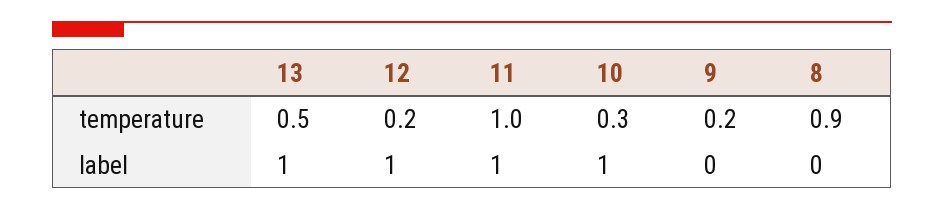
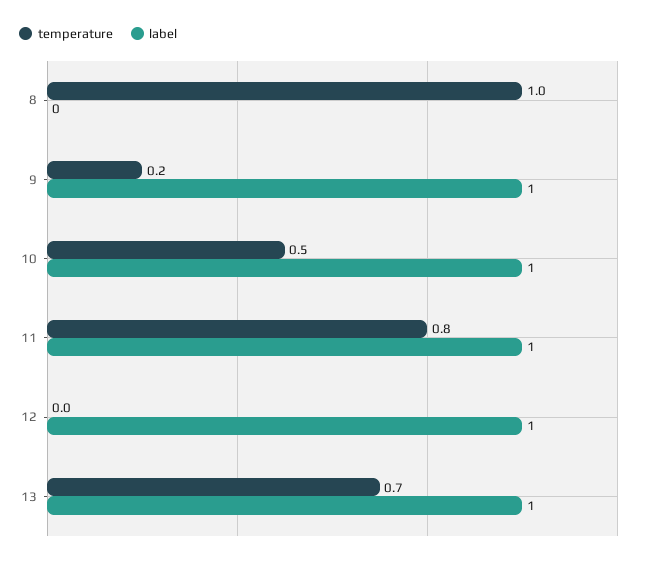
temperature, 13: 0.5 -> 0.7
temperature, 12: 0.2 -> 0
temperature, 11: 1 -> 0.8
temperature, 10: 0.3 -> 0.5
temperature, 8: 0.9 -> 1
label, 9: 0 -> 1

